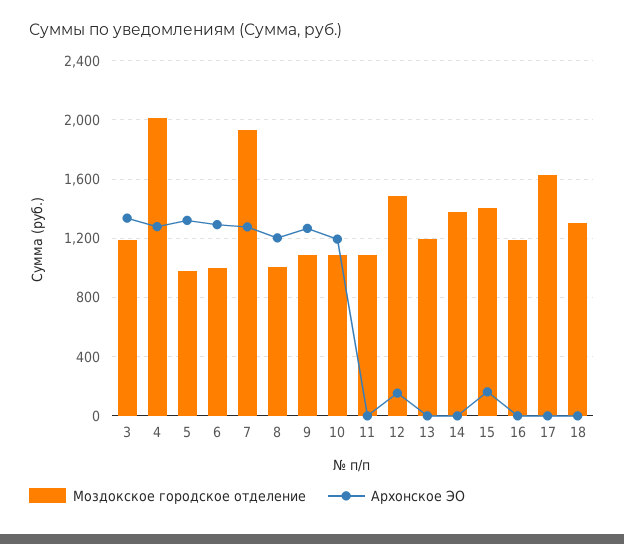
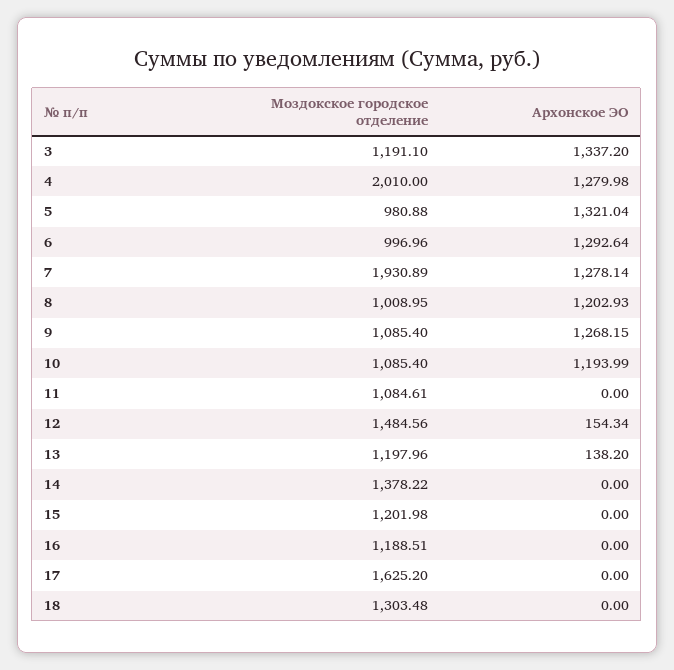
Архонское ЭО, 13: 0 -> 138.2
Моздокское городское отделение, 15: 1400 -> 1201.98
Архонское ЭО, 15: 150 -> 0

